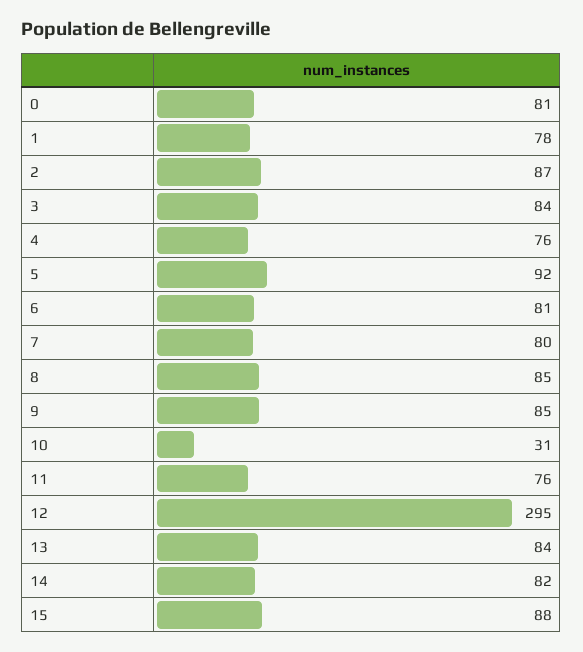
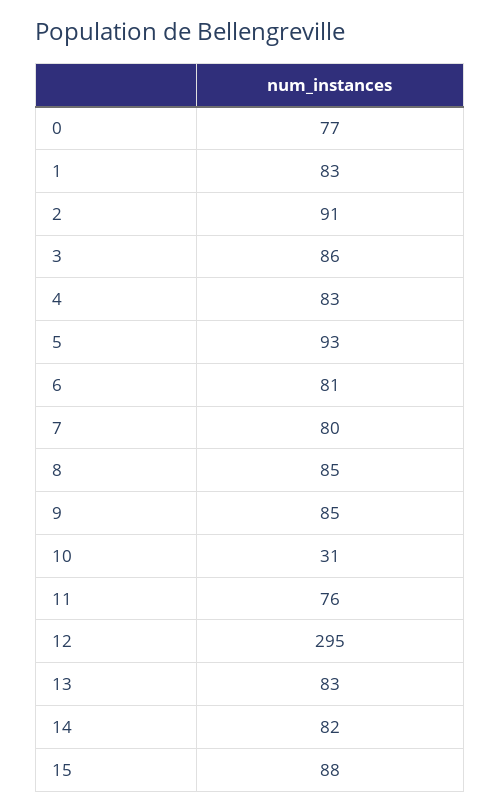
0: 81 -> 77
1: 78 -> 83
2: 87 -> 91
3: 84 -> 86
4: 76 -> 83
5: 92 -> 93
13: 84 -> 83

